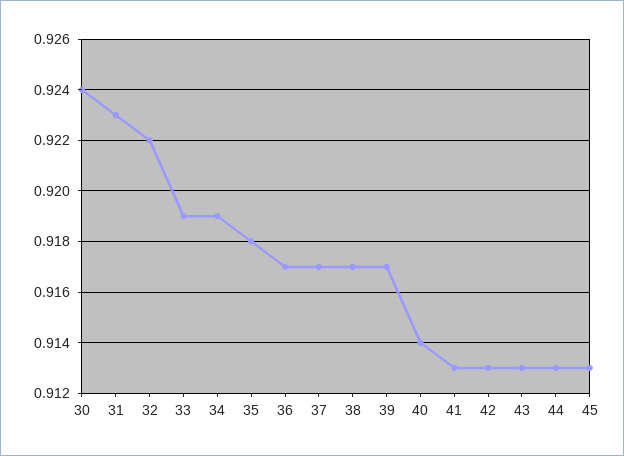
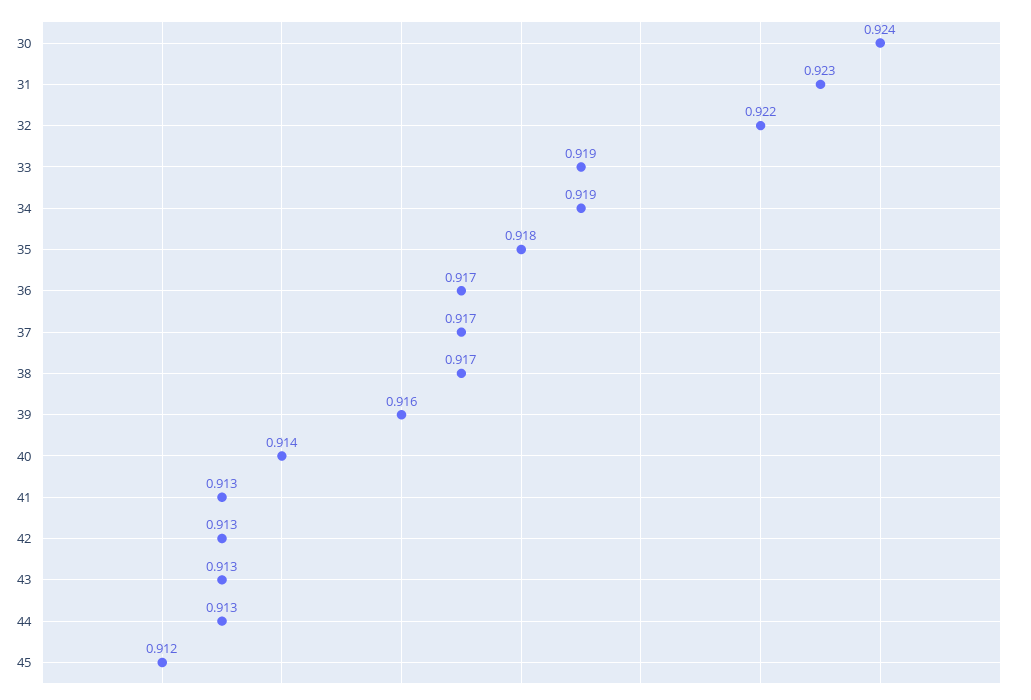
39: 0.917 -> 0.916
45: 0.913 -> 0.912

